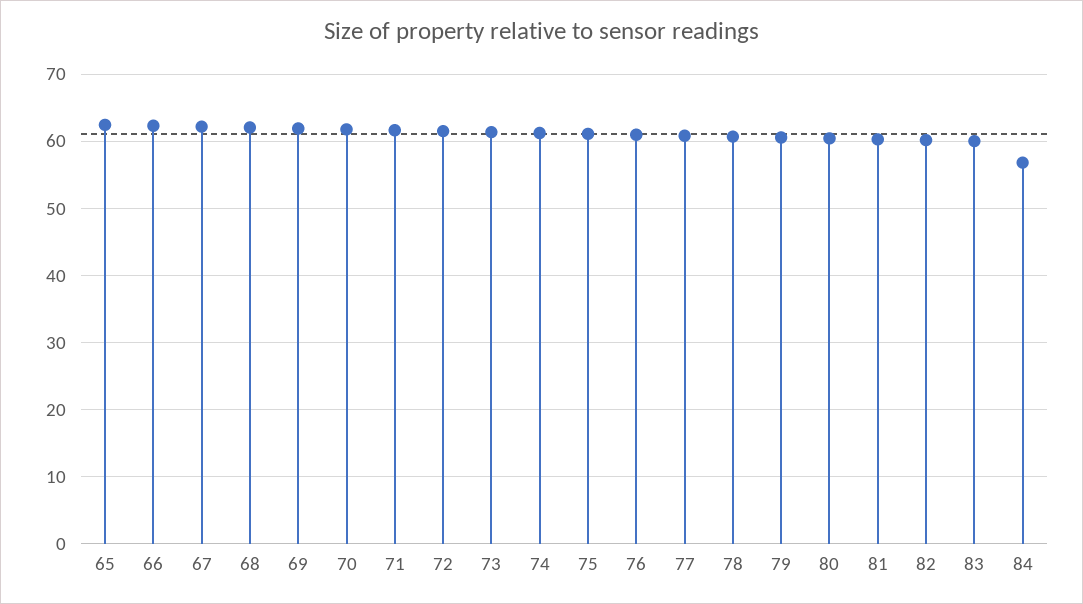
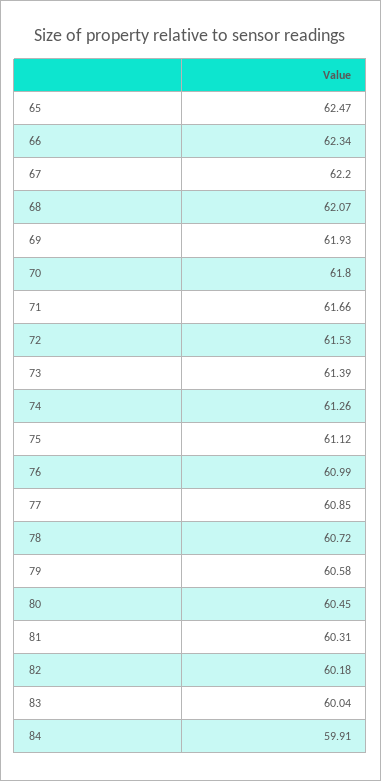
84: 57 -> 59.91

